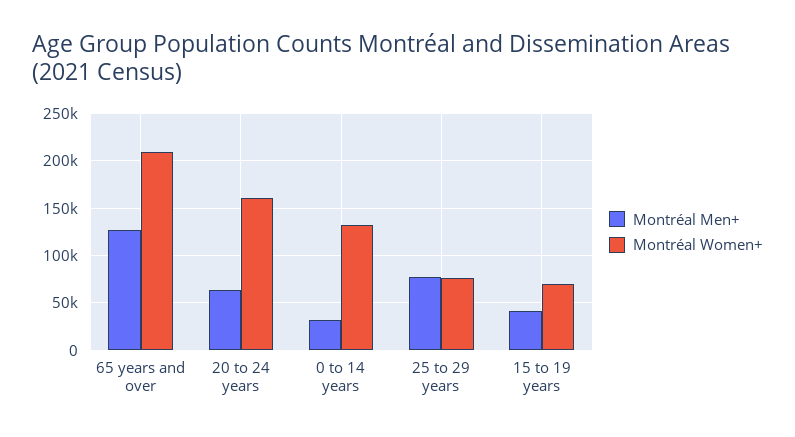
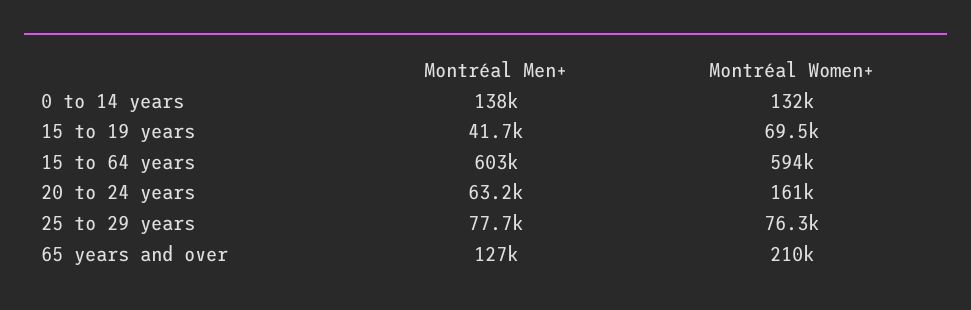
Montréal Men+, 0 to 14 years: 30000 -> 138000
Montréal Men+, 15 to 64 years: none -> 603000
Montréal Women+, 15 to 64 years: none -> 594000

